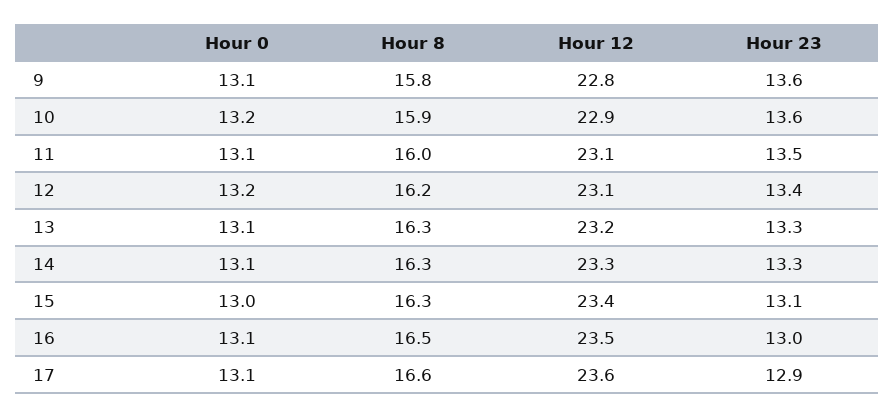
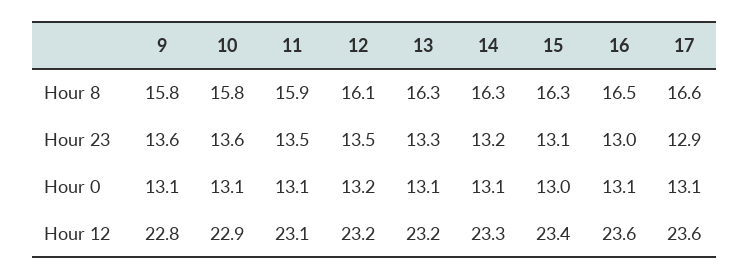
Hour 0, 10: 13.2 -> 13.1
Hour 8, 10: 15.9 -> 15.8
Hour 8, 11: 16 -> 15.9
Hour 8, 12: 16.2 -> 16.1
Hour 12, 12: 23.1 -> 23.2
Hour 23, 12: 13.4 -> 13.5
Hour 23, 14: 13.3 -> 13.2
Hour 12, 16: 23.5 -> 23.6

